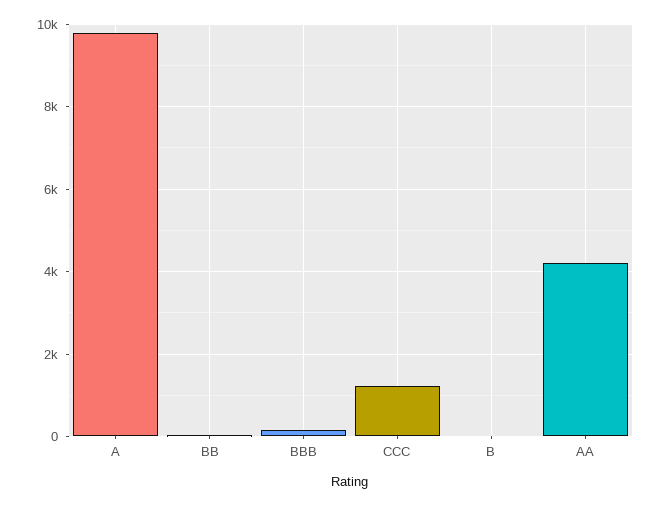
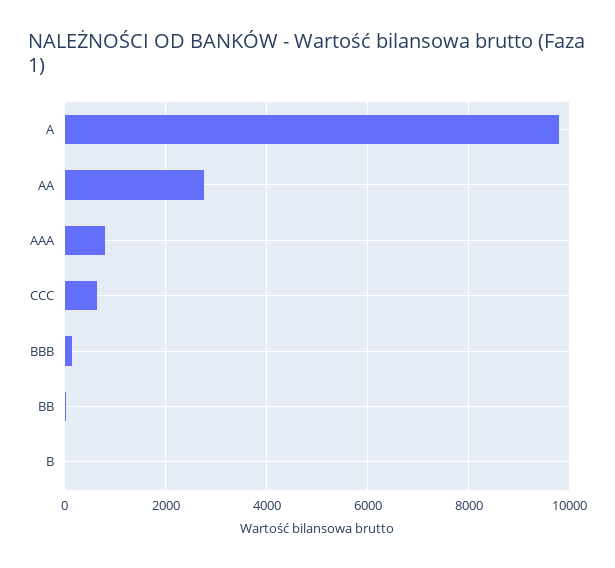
CCC: 1200 -> 600
AA: 4200 -> 2800
AAA: none -> 800

